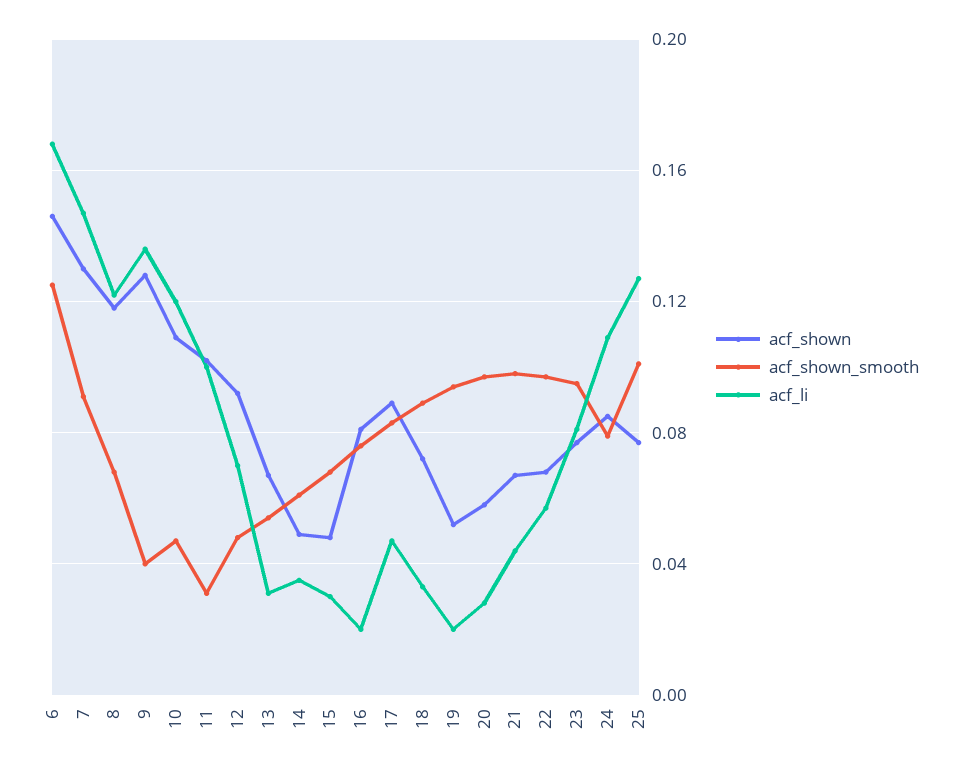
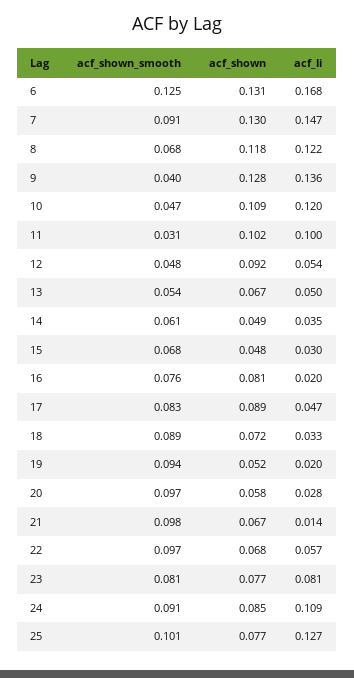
acf_shown, 6: 0.145 -> 0.131
acf_li, 12: 0.07 -> 0.054
acf_li, 13: 0.03 -> 0.05
acf_li, 21: 0.045 -> 0.014
acf_shown_smooth, 23: 0.095 -> 0.081
acf_shown_smooth, 24: 0.08 -> 0.091

